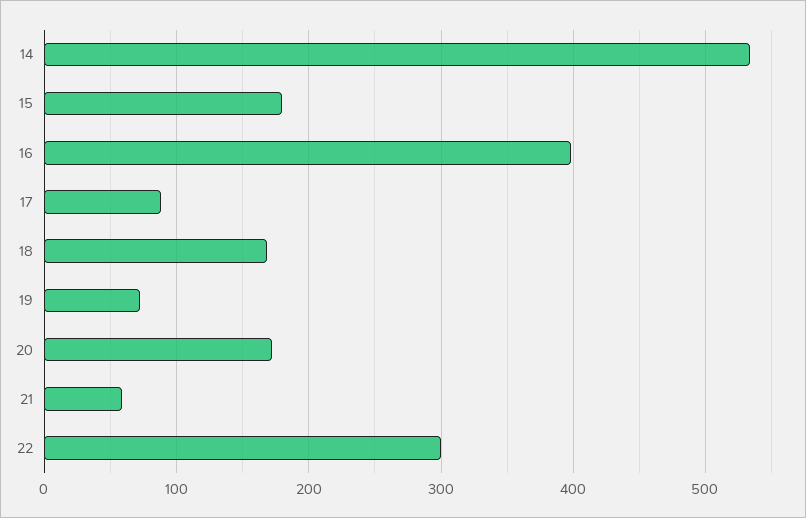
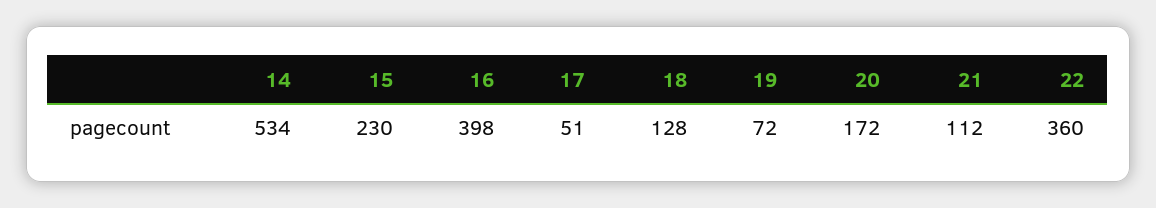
15: 180 -> 230
17: 90 -> 51
18: 170 -> 128
21: 60 -> 112
22: 300 -> 360

